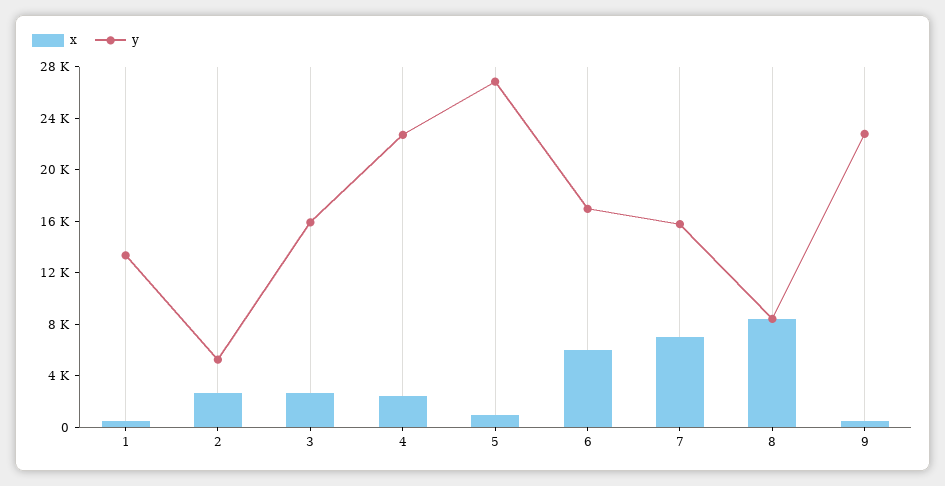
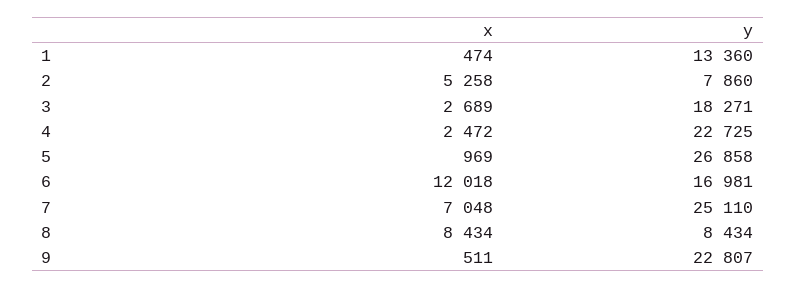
x, 2: 3000 -> 5258
y, 2: 5000 -> 7860
y, 3: 16000 -> 18271
x, 6: 6000 -> 12018
y, 7: 16000 -> 25110

